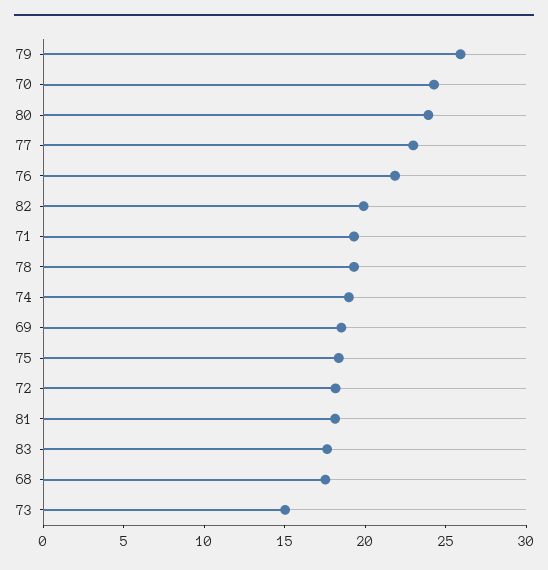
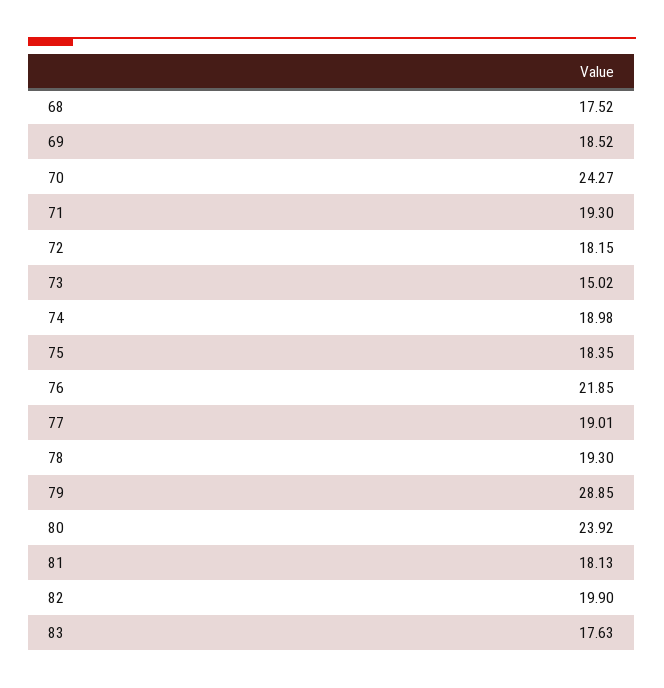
79: 26 -> 28.85
77: 23 -> 19.01

